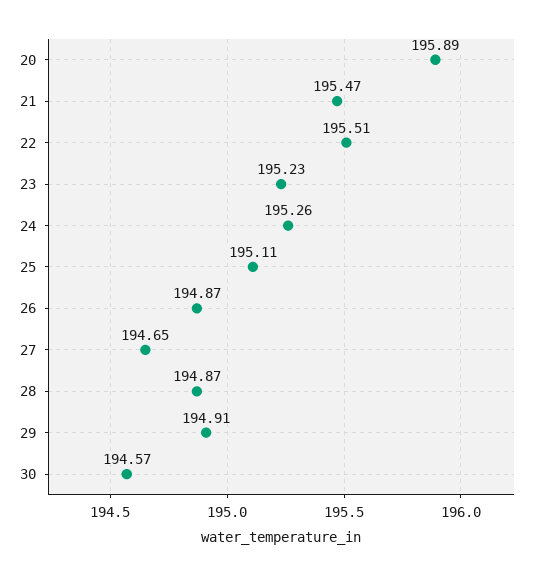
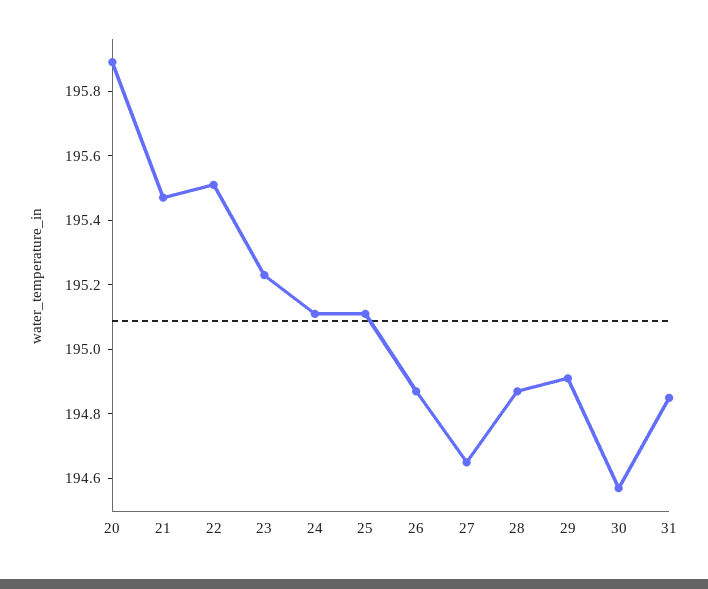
24: 195.26 -> 195.1
31: none -> 194.85

